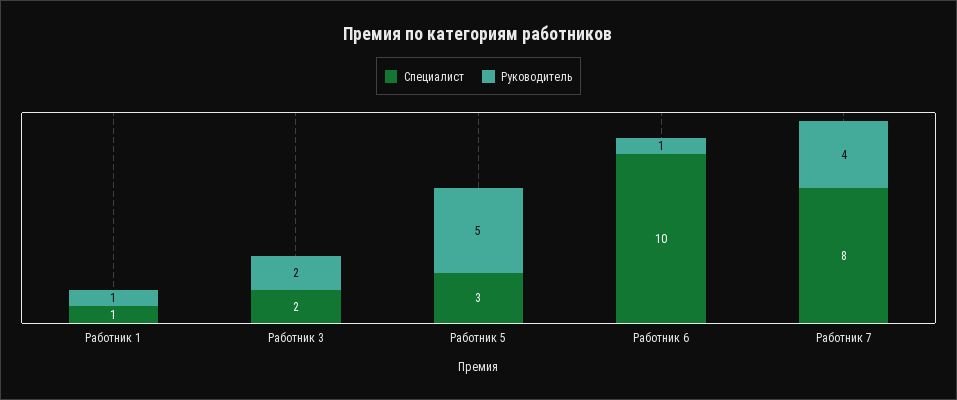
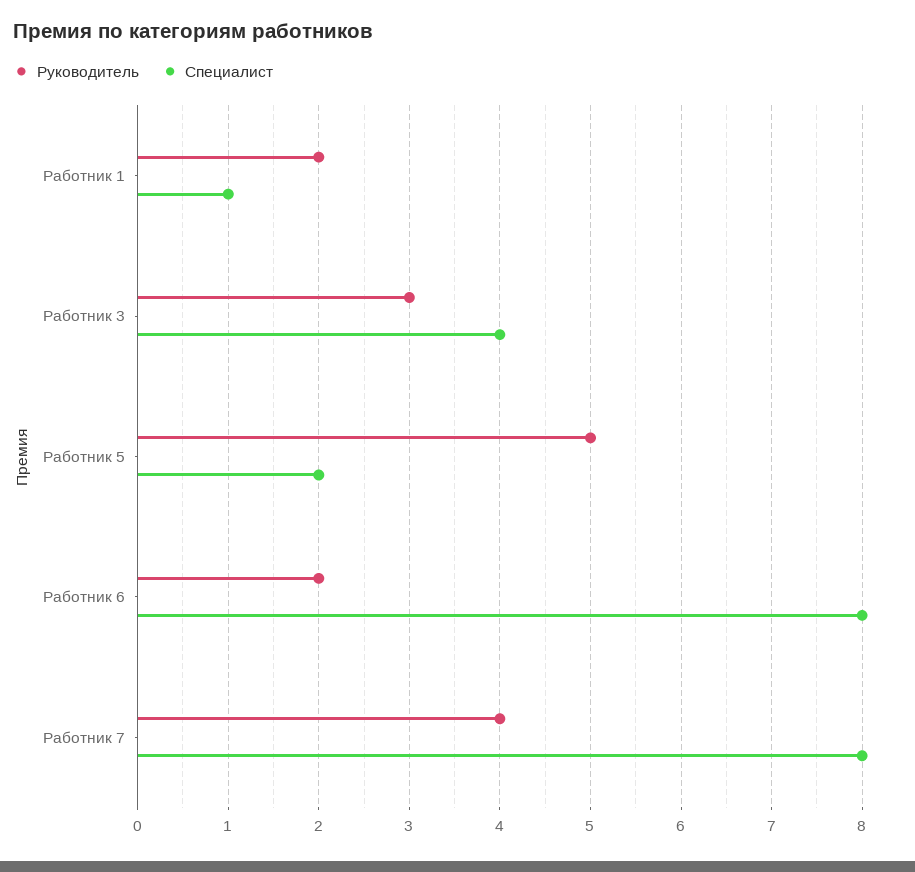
Руководитель, Работник 1: 1 -> 2
Специалист, Работник 3: 2 -> 4
Руководитель, Работник 3: 2 -> 3
Специалист, Работник 5: 3 -> 2
Специалист, Работник 6: 10 -> 8
Руководитель, Работник 6: 1 -> 2

